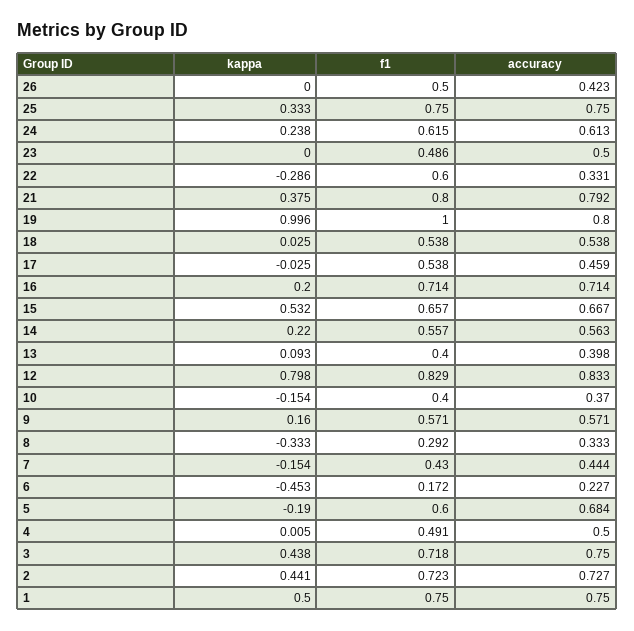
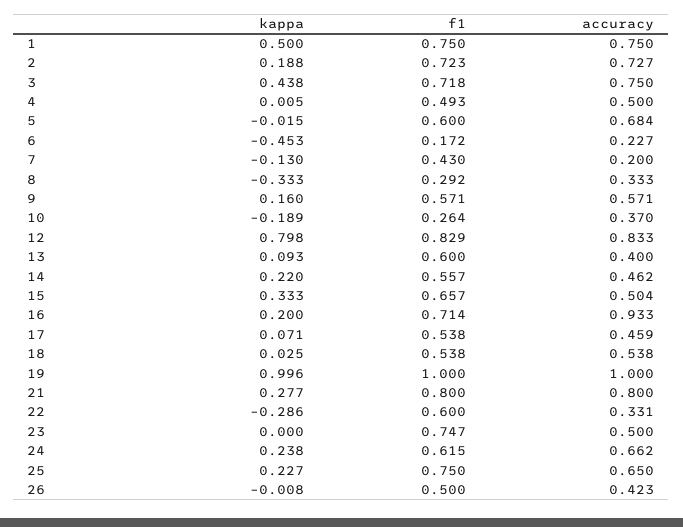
kappa, 26: 0 -> -0.008
kappa, 25: 0.333 -> 0.227
accuracy, 25: 0.75 -> 0.65
accuracy, 24: 0.613 -> 0.662
f1, 23: 0.486 -> 0.747
kappa, 21: 0.375 -> 0.277
accuracy, 21: 0.792 -> 0.8
accuracy, 19: 0.8 -> 1
kappa, 17: -0.025 -> 0.071
accuracy, 16: 0.714 -> 0.933
kappa, 15: 0.532 -> 0.333
accuracy, 15: 0.667 -> 0.504
accuracy, 14: 0.563 -> 0.462
f1, 13: 0.4 -> 0.6
accuracy, 13: 0.398 -> 0.4
kappa, 10: -0.154 -> -0.189
f1, 10: 0.4 -> 0.264
kappa, 7: -0.154 -> -0.13
accuracy, 7: 0.444 -> 0.2
kappa, 5: -0.19 -> -0.015
f1, 4: 0.491 -> 0.493
kappa, 2: 0.441 -> 0.188

